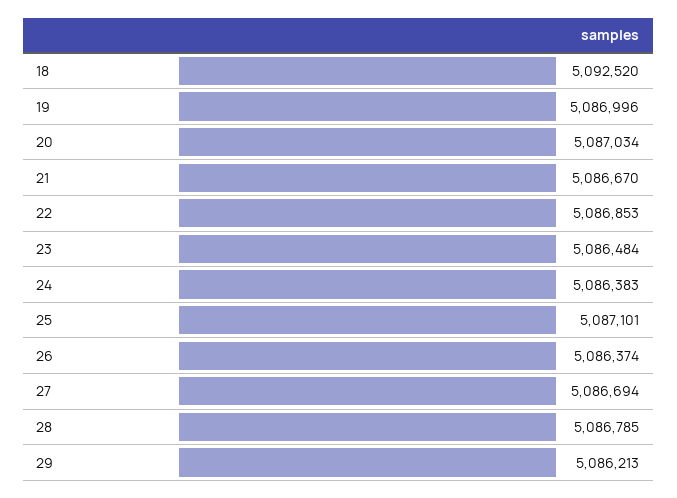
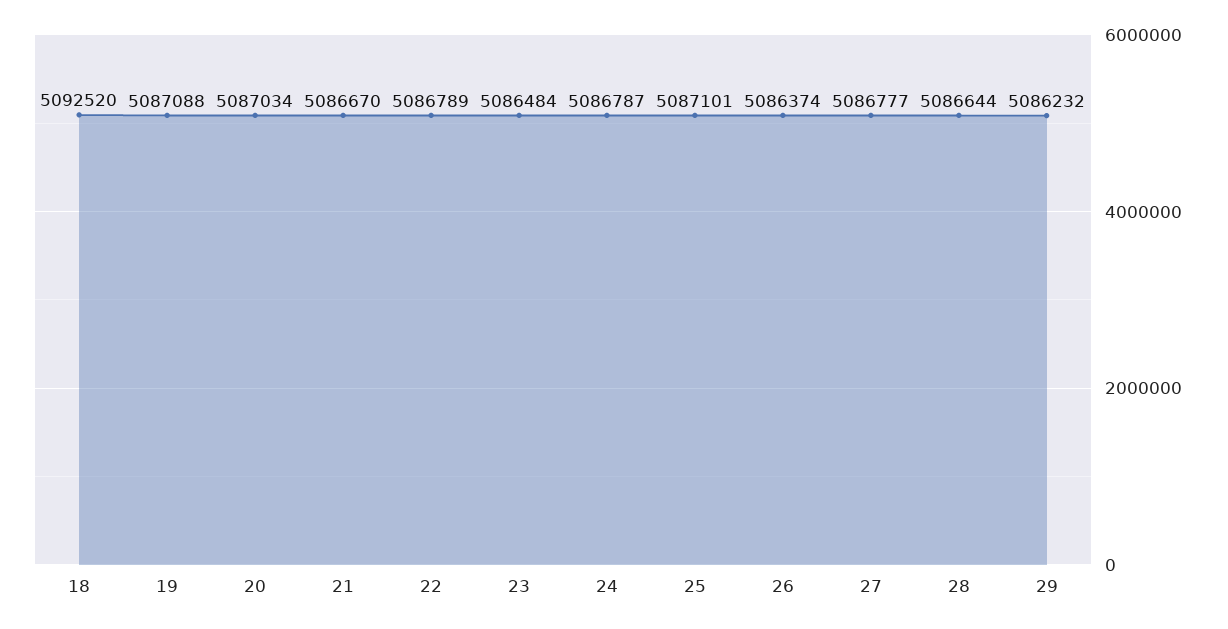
19: 5086996 -> 5087088
22: 5086853 -> 5086789
24: 5086383 -> 5086787
27: 5086694 -> 5086777
28: 5086785 -> 5086644
29: 5086213 -> 5086232

